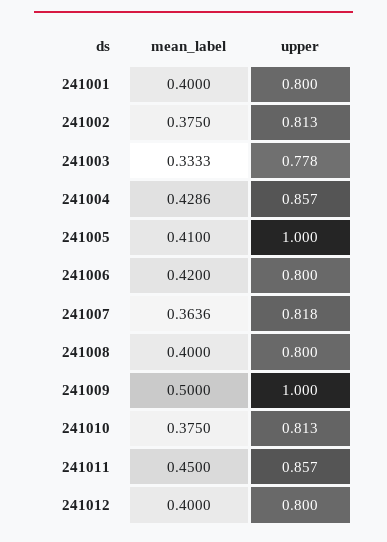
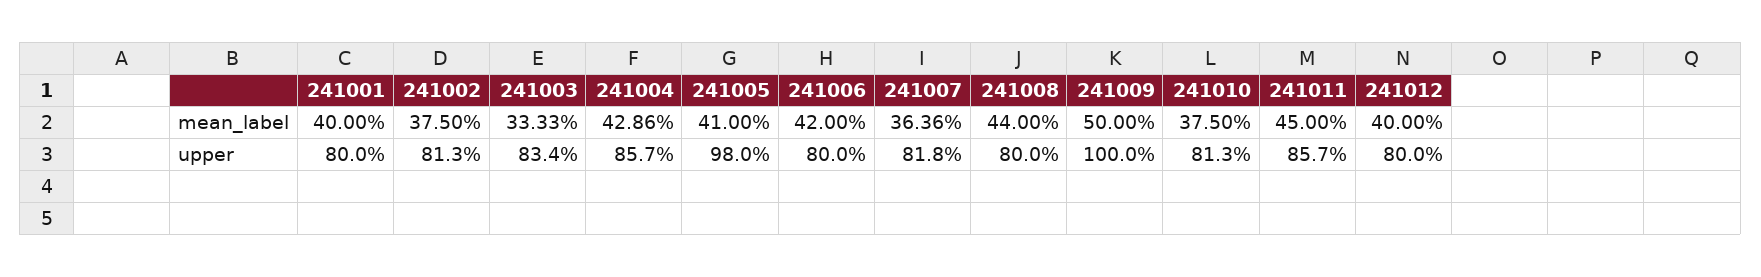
upper, 241003: 0.778 -> 0.834
upper, 241005: 1 -> 0.98
mean_label, 241008: 0.4 -> 0.44

